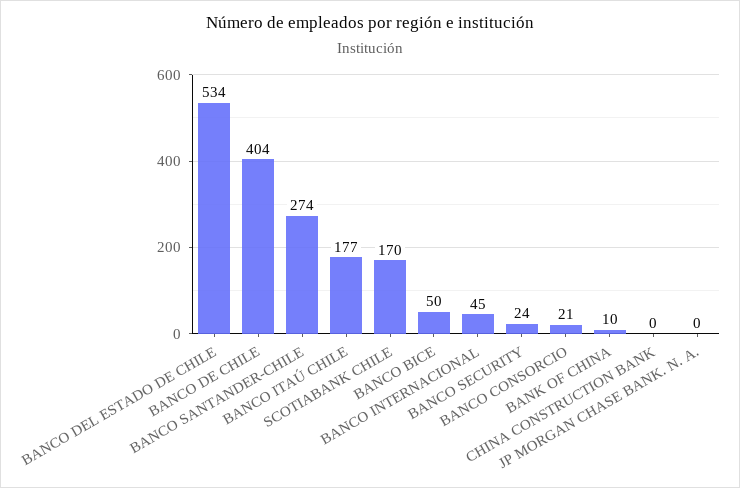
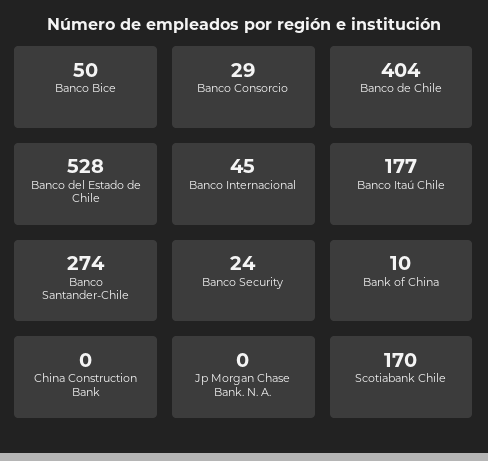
BANCO DEL ESTADO DE CHILE: 534 -> 528
BANCO CONSORCIO: 21 -> 29

